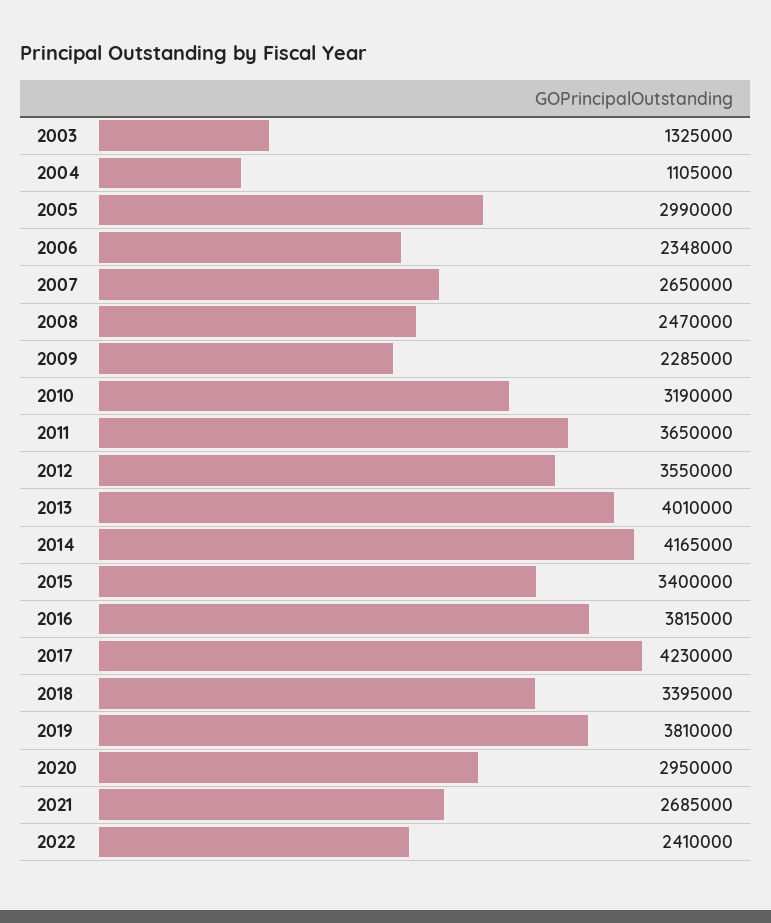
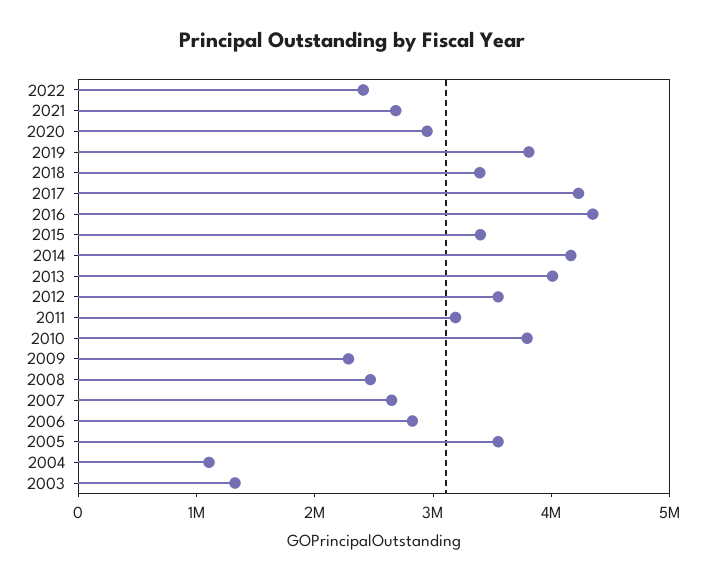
2005: 2990000 -> 3600000
2006: 2348000 -> 2800000
2010: 3190000 -> 3800000
2011: 3650000 -> 3200000
2016: 3815000 -> 4400000

